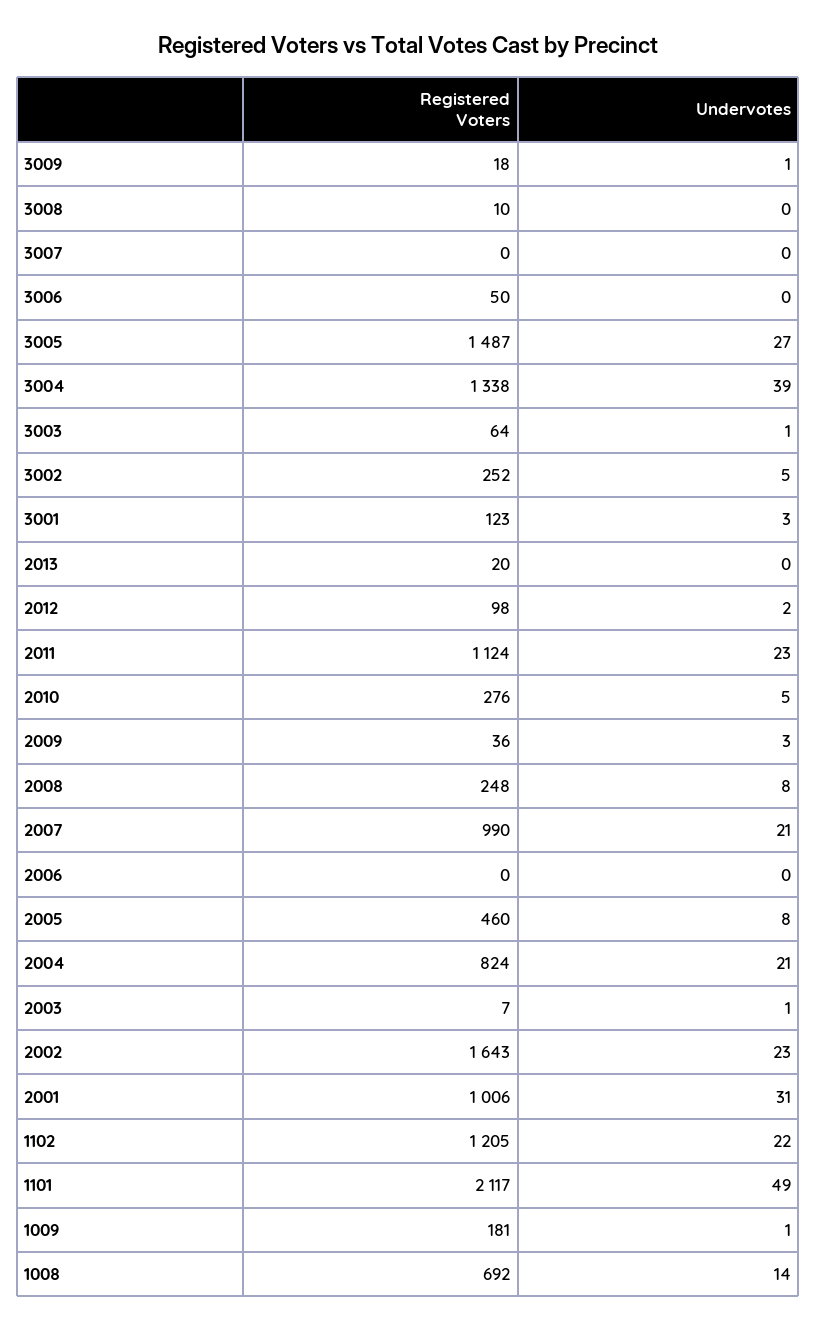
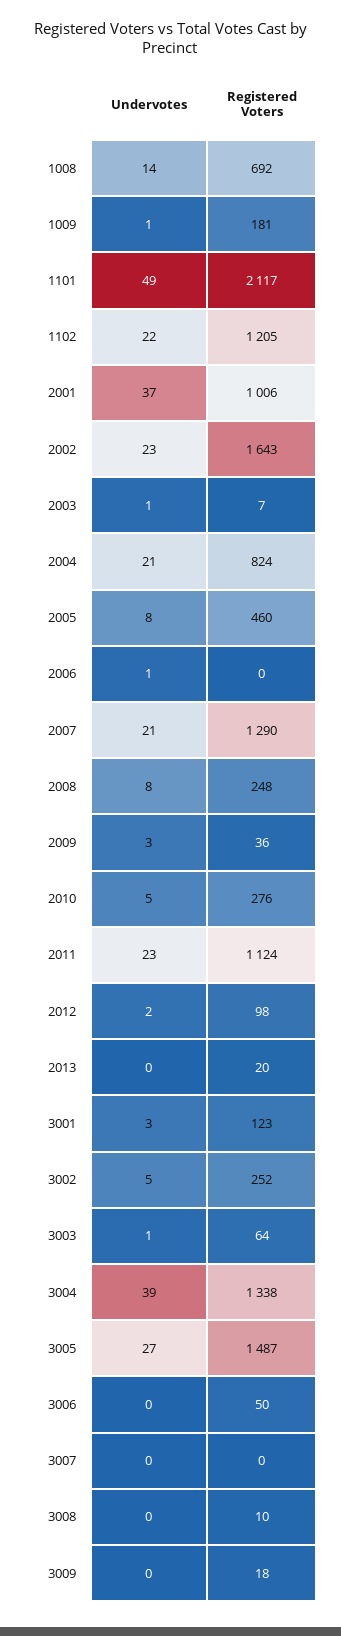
Undervotes, 3009: 1 -> 0
Registered Voters, 2007: 990 -> 1290
Undervotes, 2006: 0 -> 1
Undervotes, 2001: 31 -> 37

